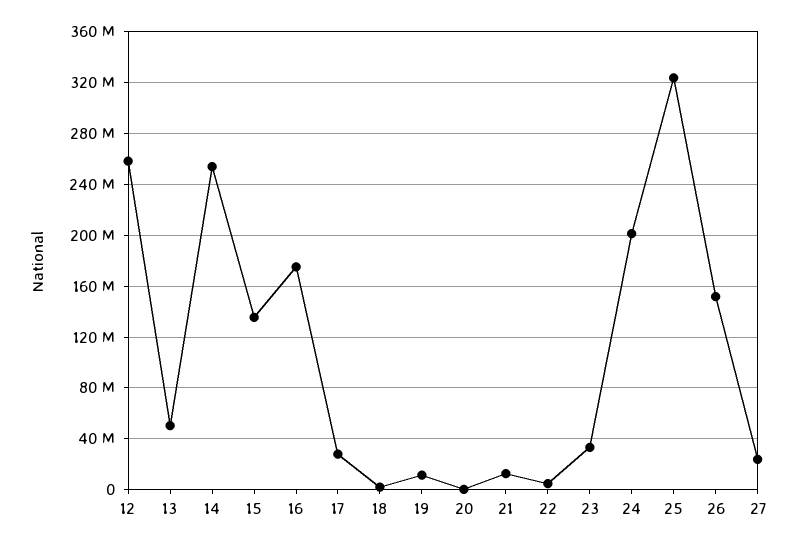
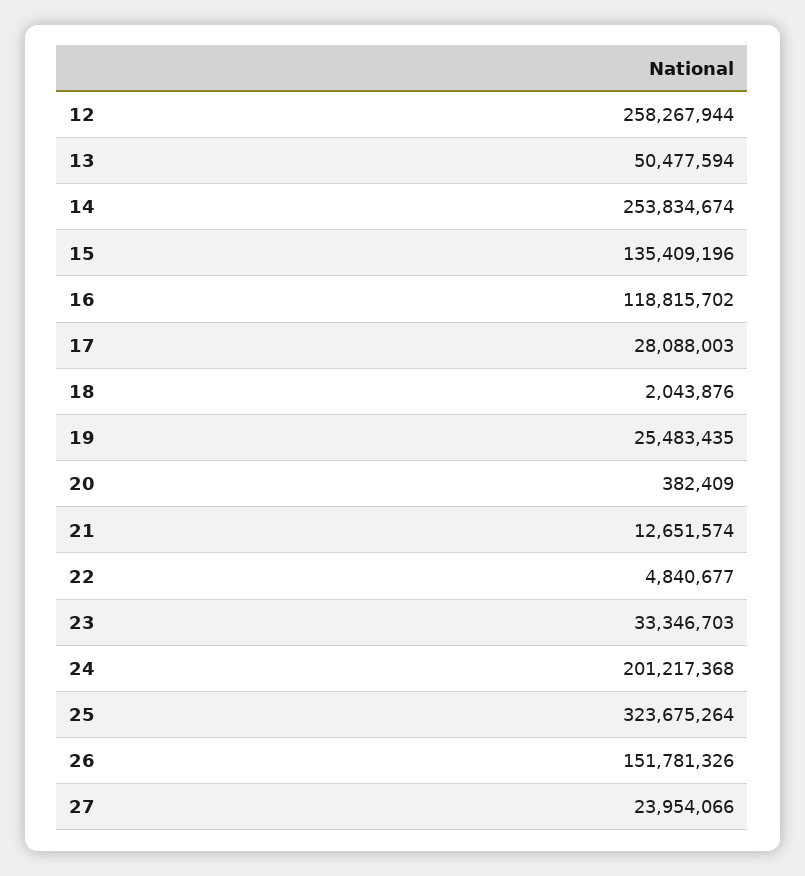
16: 175000000 -> 118815702
19: 10000000 -> 25483435

